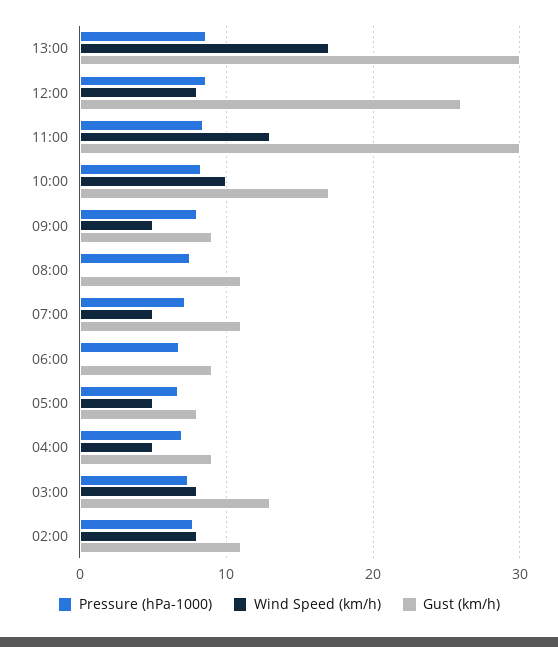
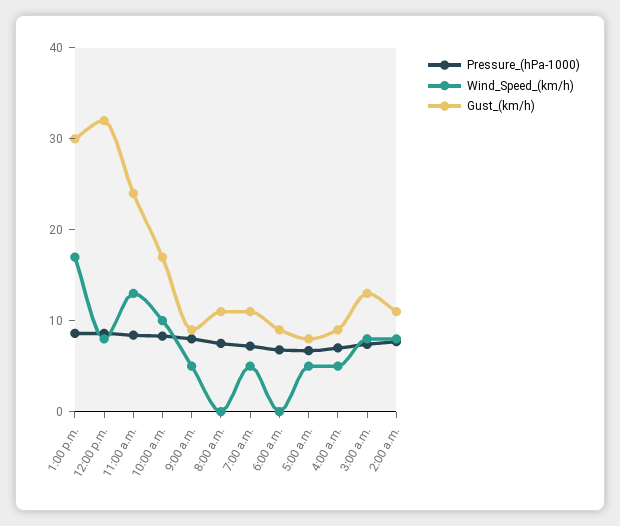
Gust (km/h), 12:00: 26 -> 32
Gust (km/h), 11:00: 30 -> 24

